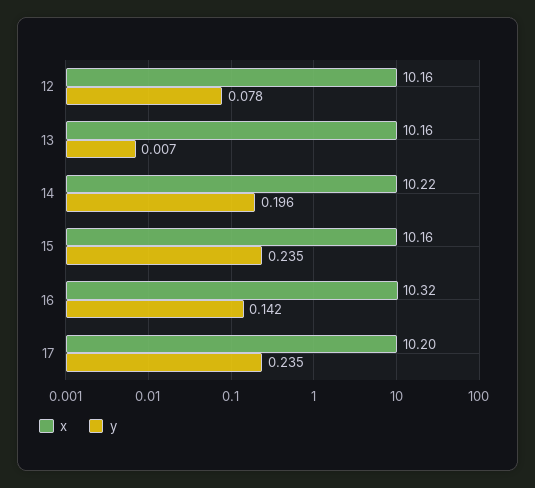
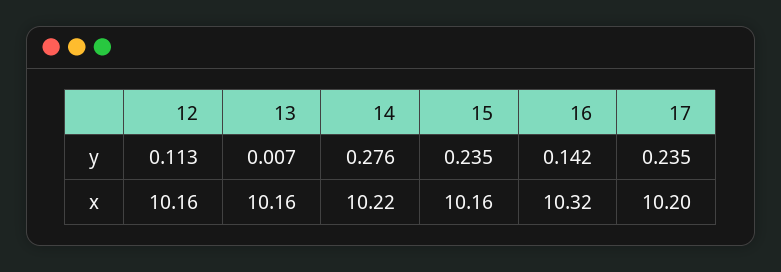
y, 12: 0.078 -> 0.113
y, 14: 0.196 -> 0.276

